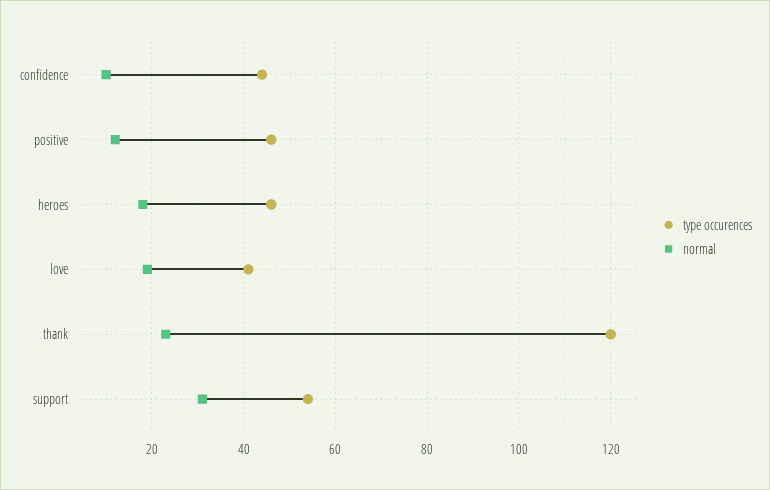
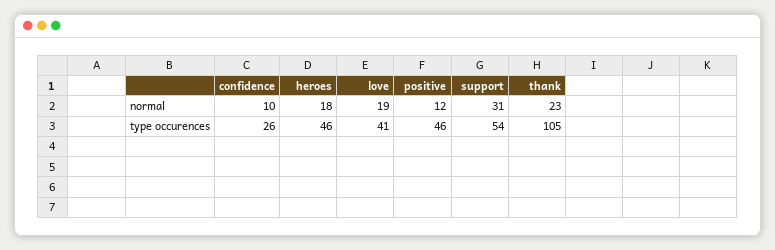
type occurences, confidence: 45 -> 26
type occurences, thank: 120 -> 105

